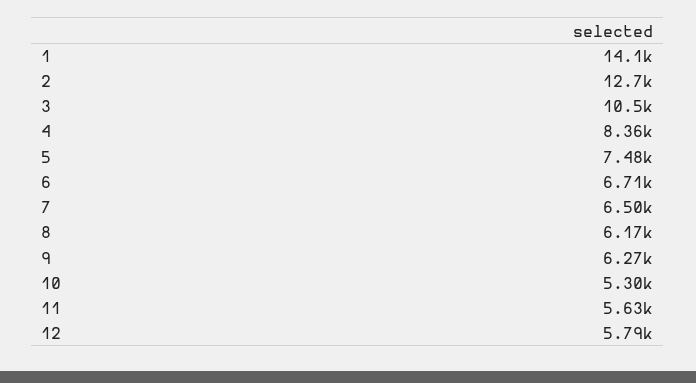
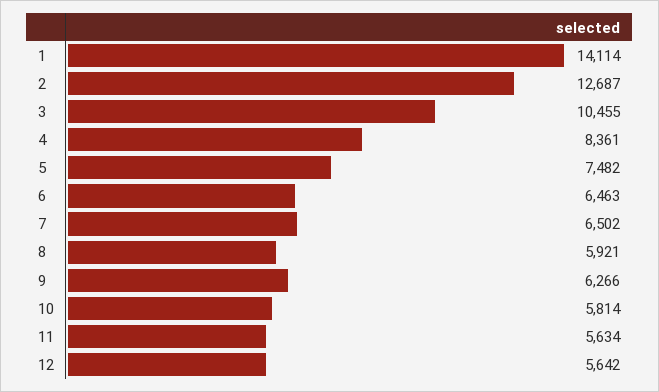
6: 6710 -> 6463
8: 6170 -> 5921
10: 5300 -> 5814
12: 5790 -> 5642

